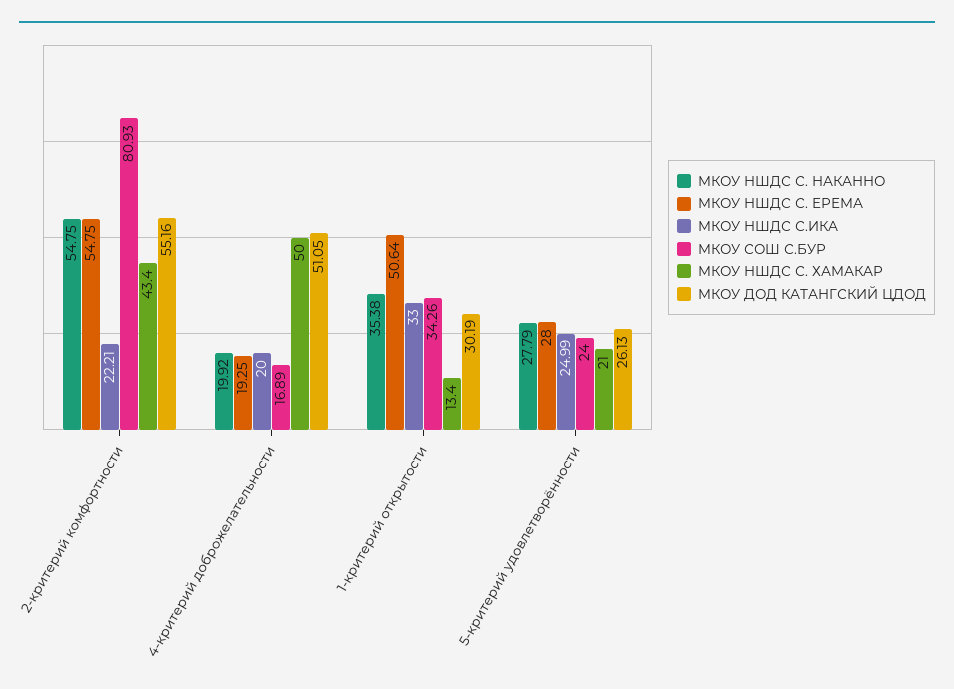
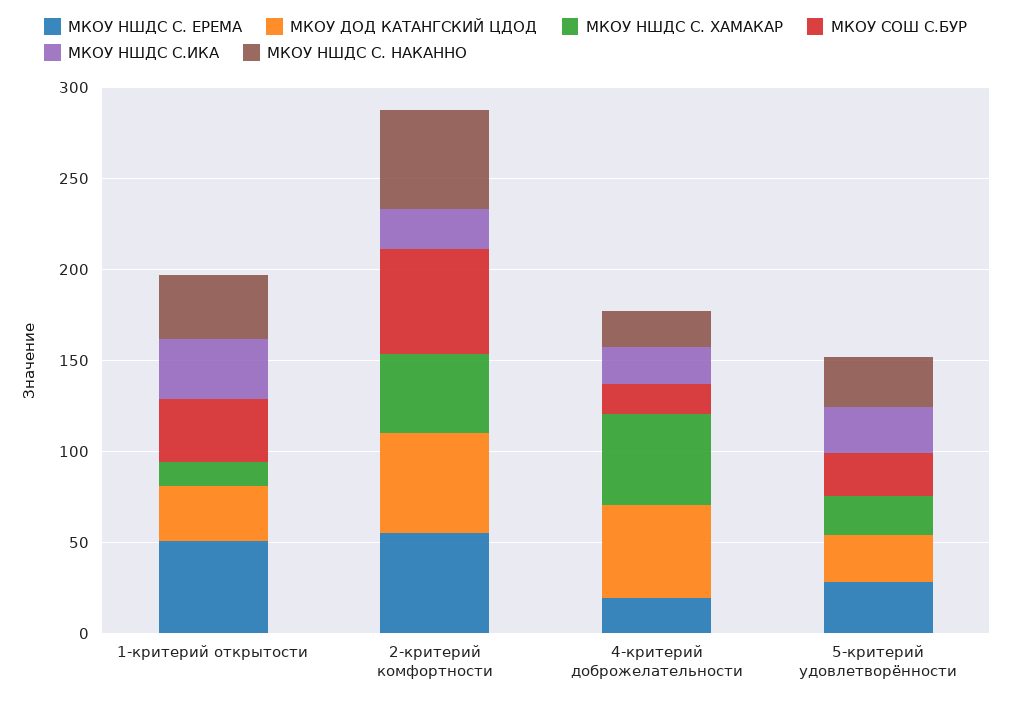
МКОУ СОШ С.БУР, 2-критерий комфортности: 80.93 -> 60

